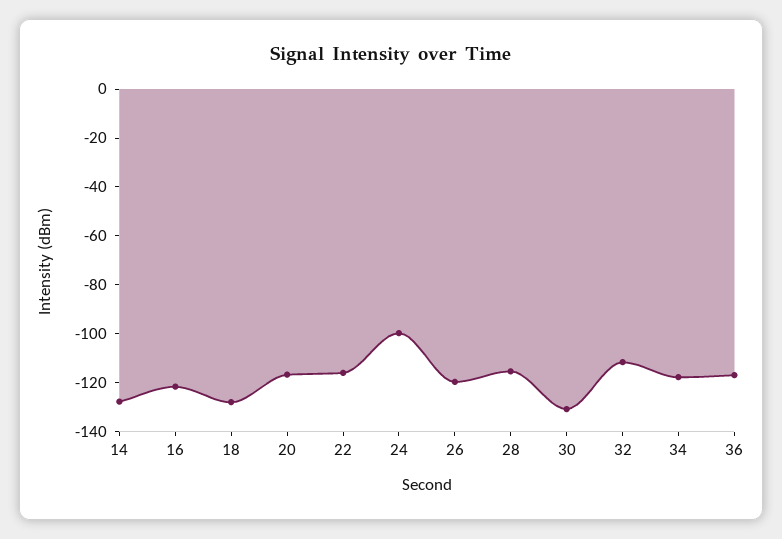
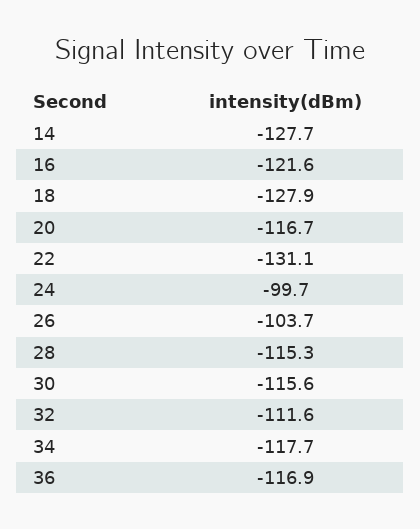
22: -115 -> -131.1
26: -120 -> -103.7
30: -130 -> -115.6

